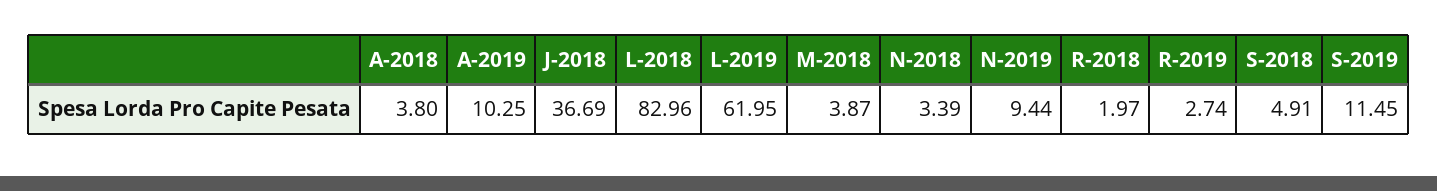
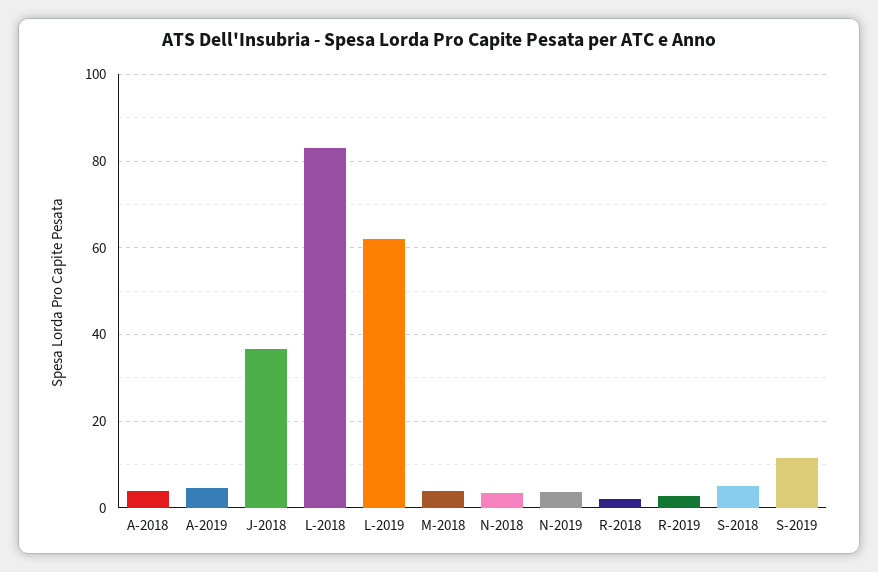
A-2019: 10.25 -> 4
N-2019: 9.44 -> 4

